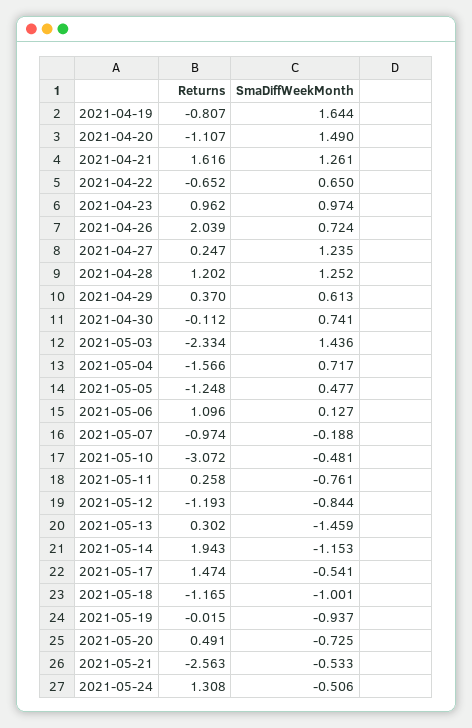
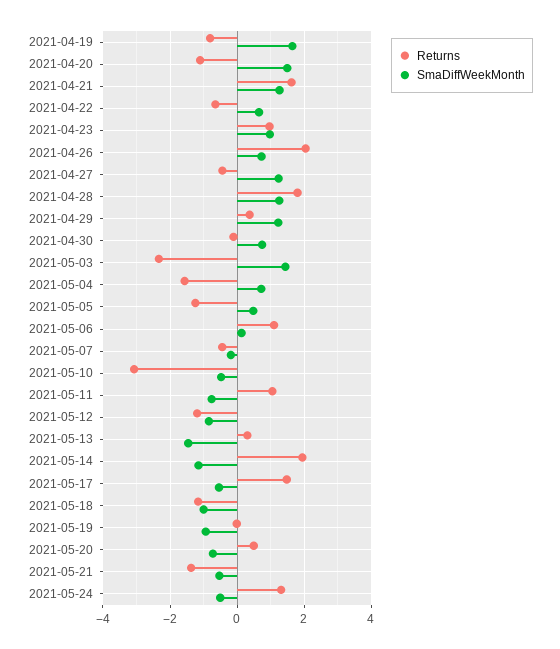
Returns, 2021-04-27: 0.247 -> -0.4
Returns, 2021-04-28: 1.202 -> 1.8
SmaDiffWeekMonth, 2021-04-29: 0.613 -> 1.2
Returns, 2021-05-07: -0.974 -> -0.4
Returns, 2021-05-11: 0.258 -> 1
Returns, 2021-05-21: -2.563 -> -1.4

